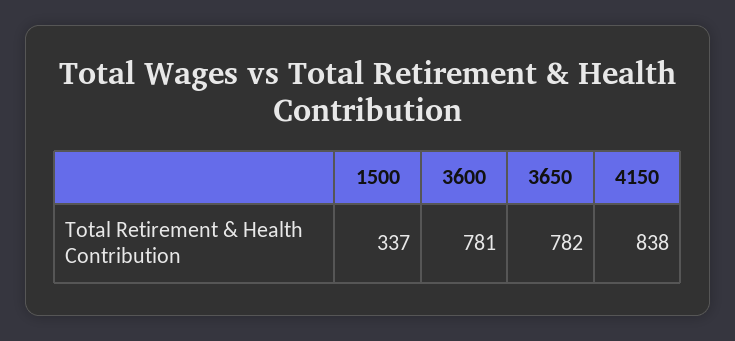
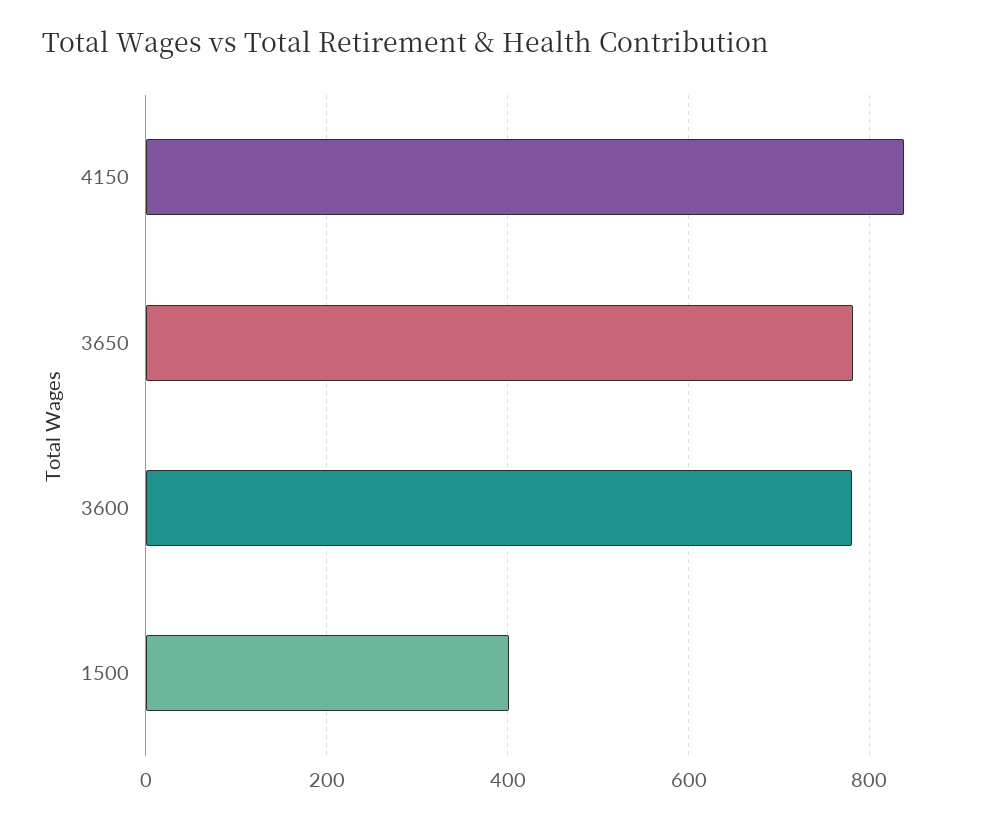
1500: 337 -> 400

